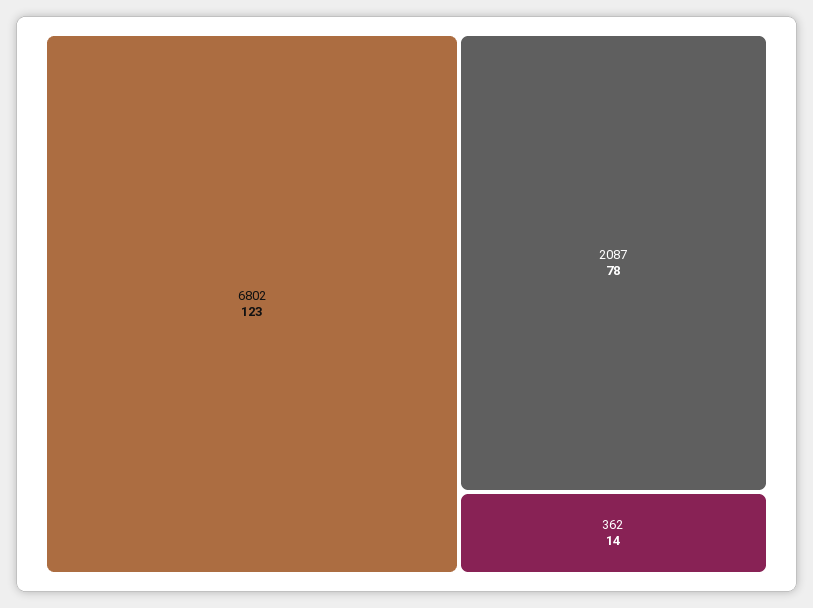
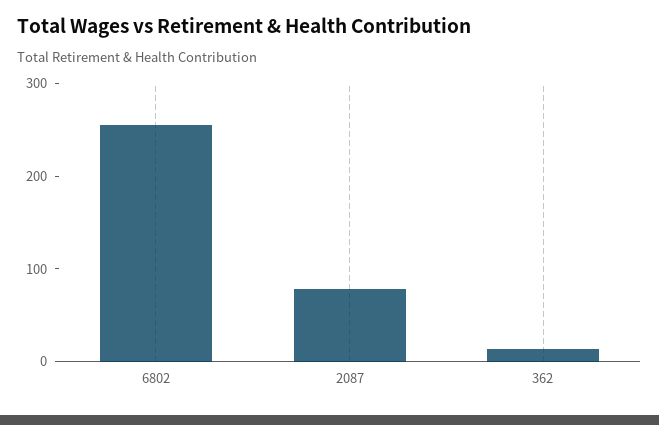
6802: 123 -> 260

